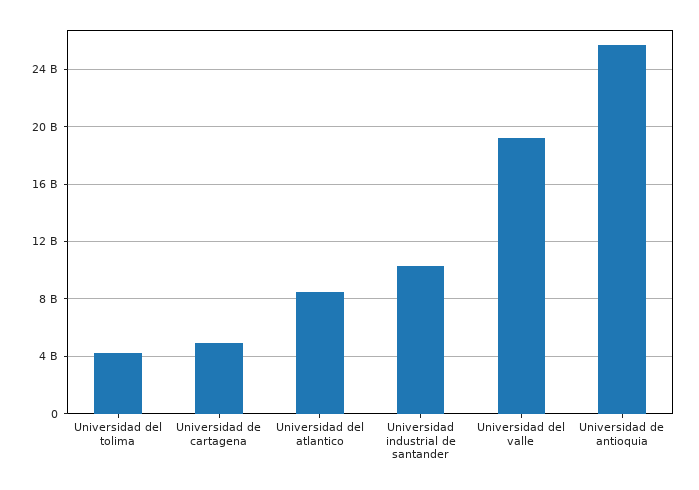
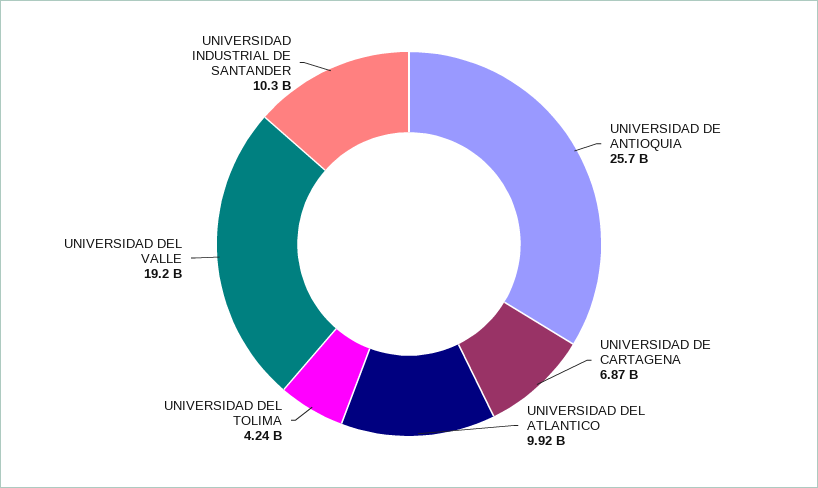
Universidad de cartagena: 5000000000 -> 6870000000
Universidad del atlantico: 8500000000 -> 9920000000

